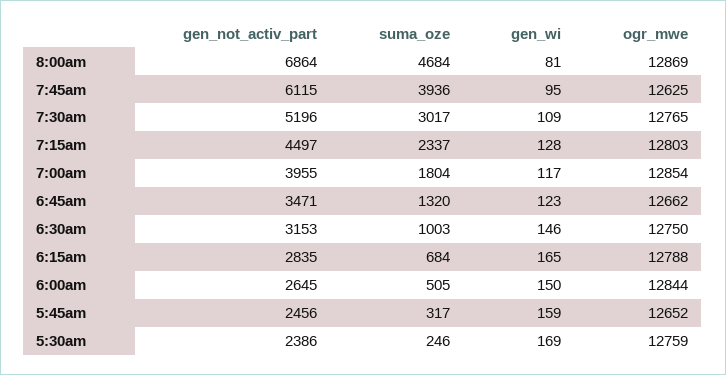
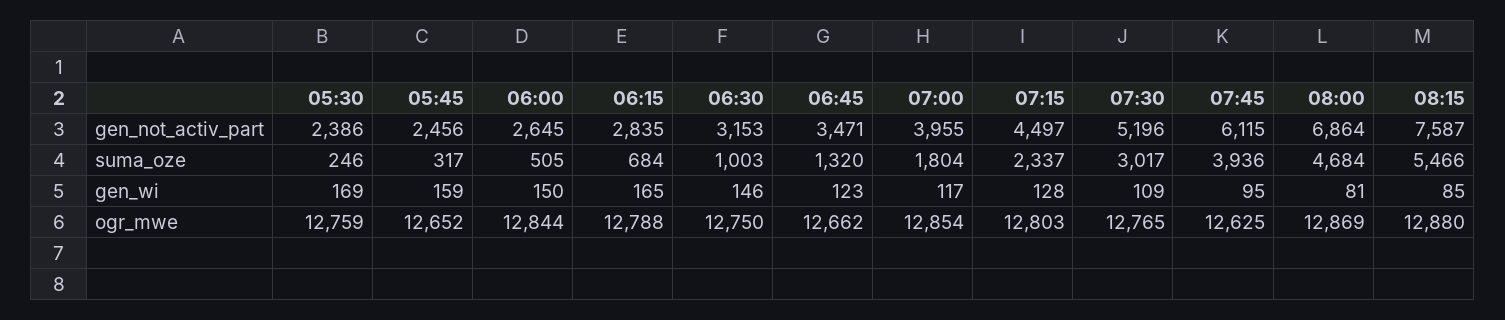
gen_not_activ_part, 08:15: none -> 7587
suma_oze, 08:15: none -> 5466
gen_wi, 08:15: none -> 85
ogr_mwe, 08:15: none -> 12880

